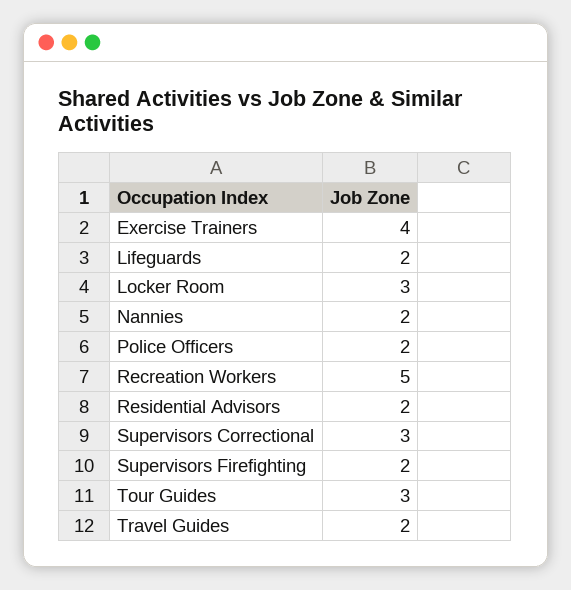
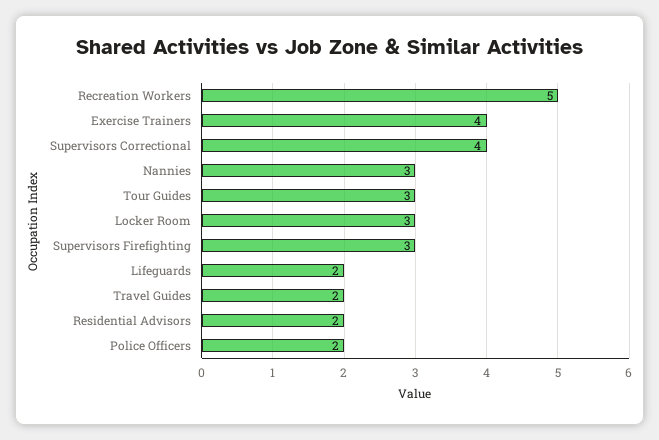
Nannies: 2 -> 3
Supervisors Correctional: 3 -> 4
Supervisors Firefighting: 2 -> 3

